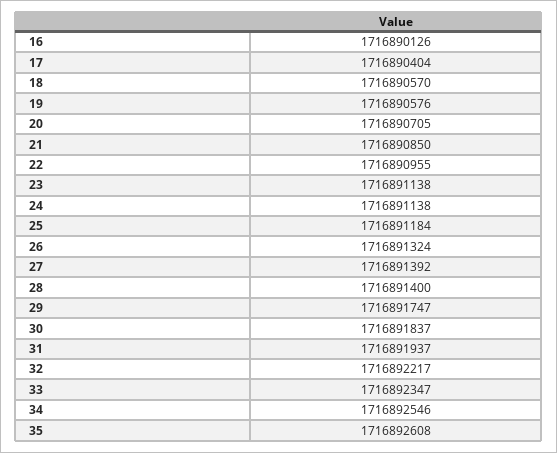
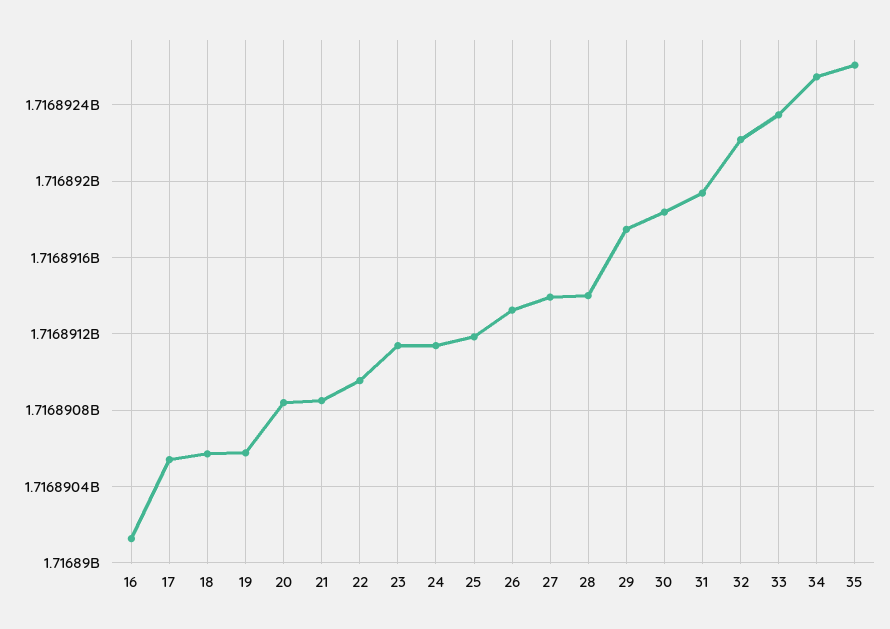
17: 1716890404 -> 1716890550
20: 1716890705 -> 1716890850

